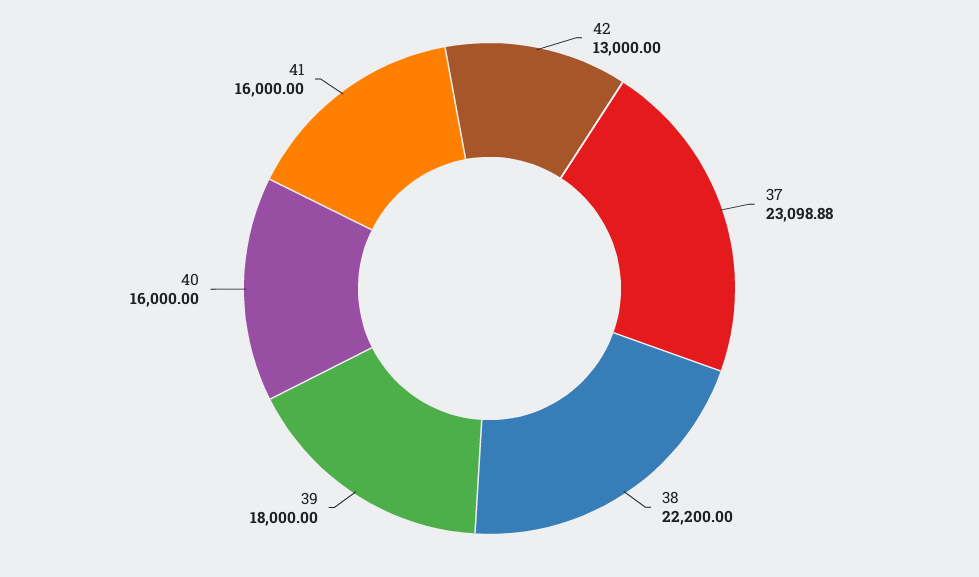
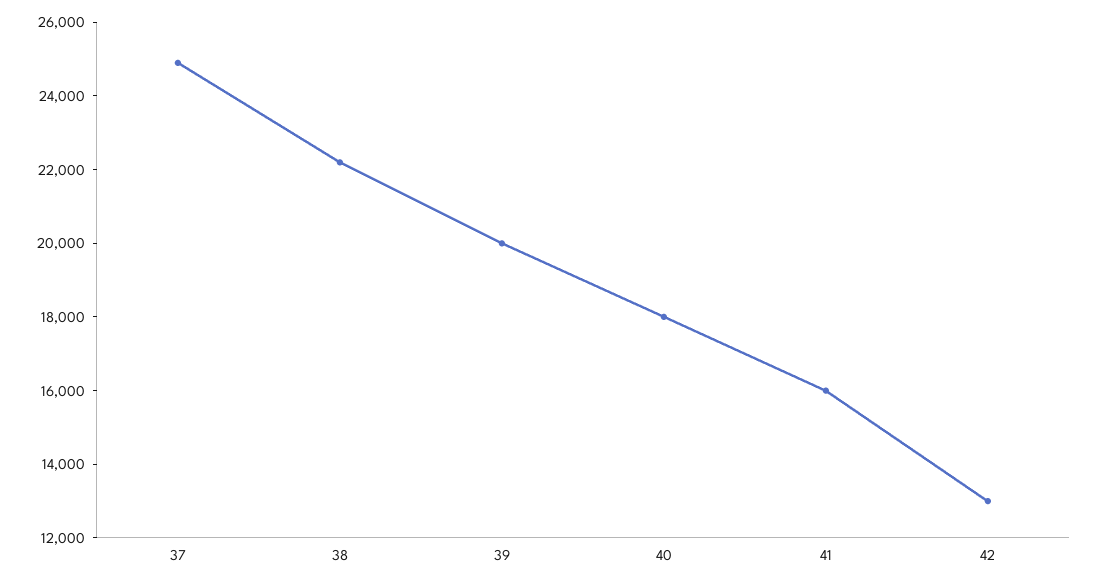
37: 23098.88 -> 25000
39: 18000 -> 20000
40: 16000 -> 18000

